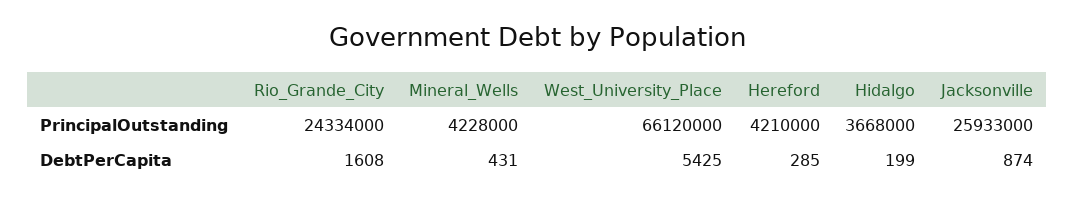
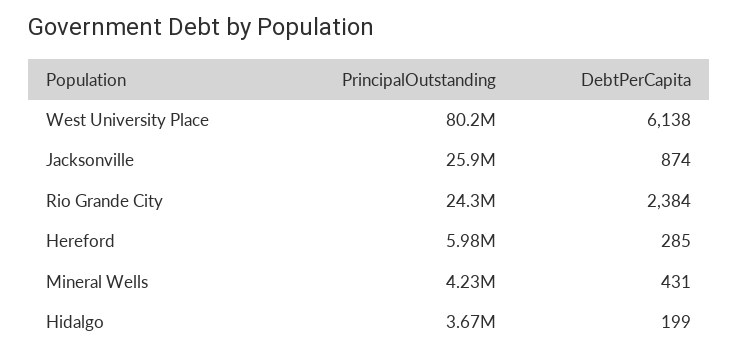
West_University_Place, PrincipalOutstanding: 66120000 -> 80200000
Hereford, PrincipalOutstanding: 4210000 -> 5980000
Rio_Grande_City, DebtPerCapita: 1608 -> 2384
West_University_Place, DebtPerCapita: 5425 -> 6138

